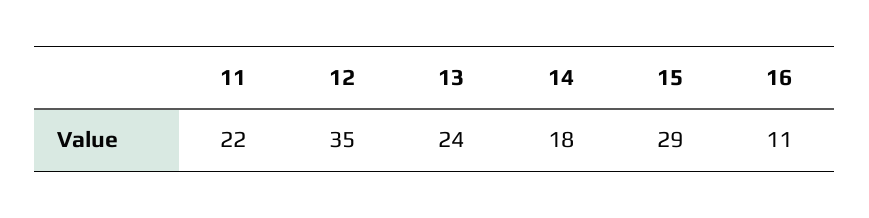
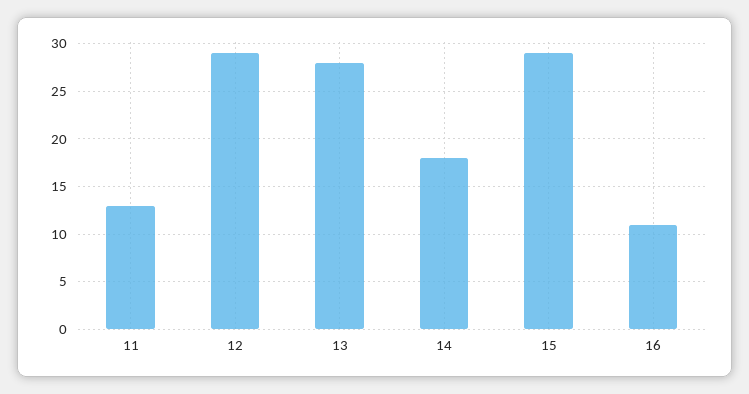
11: 22 -> 13
12: 35 -> 29
13: 24 -> 28

